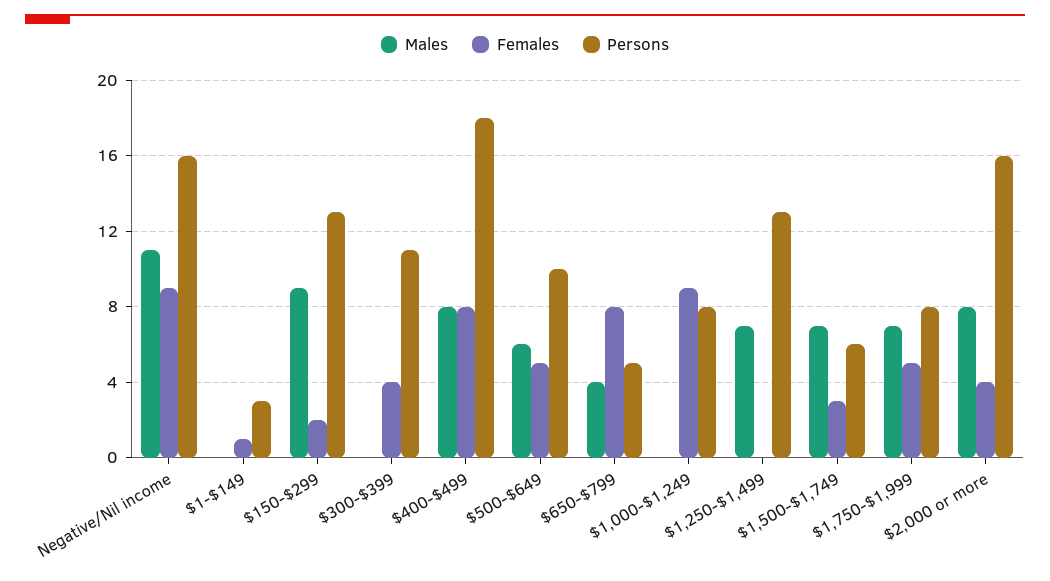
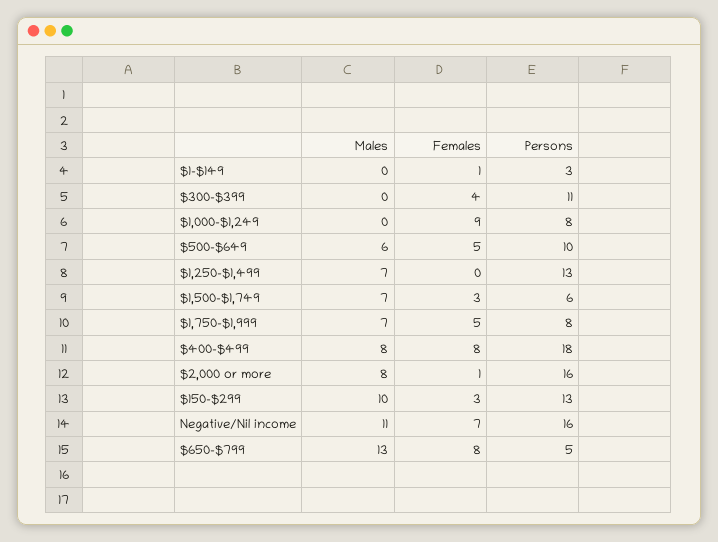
Females, Negative/Nil income: 9 -> 7
Males, $150-$299: 9 -> 10
Females, $150-$299: 2 -> 3
Males, $650-$799: 4 -> 13
Females, $2,000 or more: 4 -> 1

